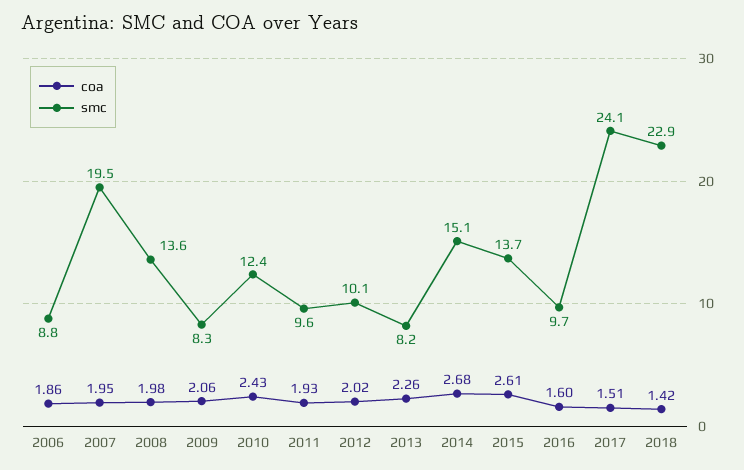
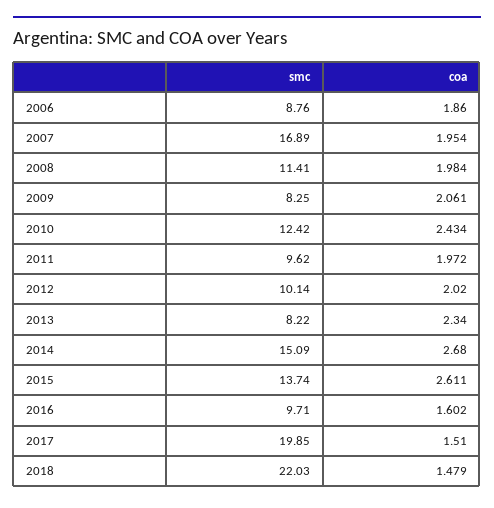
smc, 2007: 19.5 -> 16.89
smc, 2008: 13.6 -> 11.41
coa, 2011: 1.93 -> 1.972
coa, 2013: 2.26 -> 2.34
smc, 2017: 24.1 -> 19.85
coa, 2018: 1.42 -> 1.479
smc, 2018: 22.9 -> 22.03

